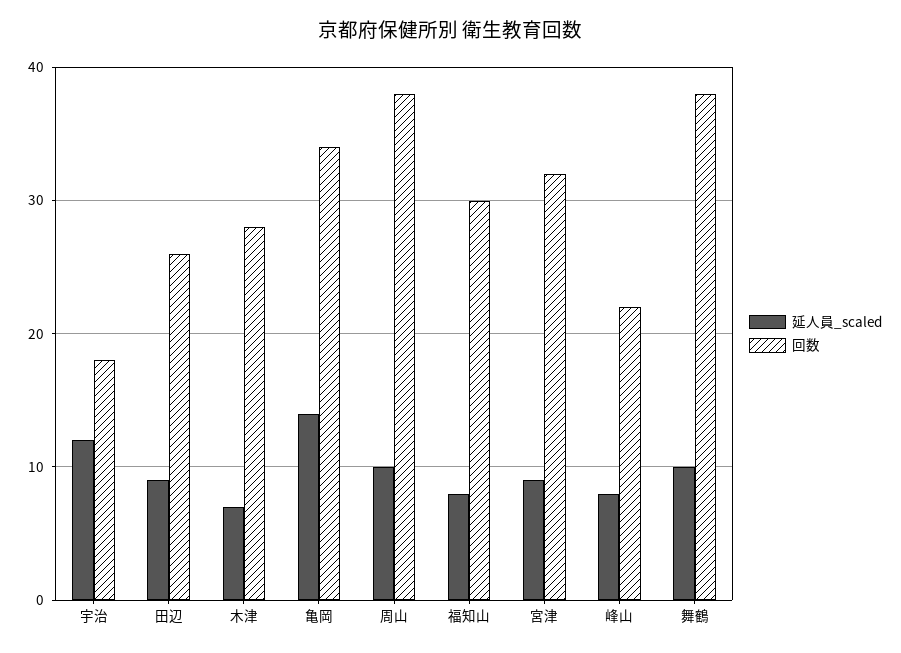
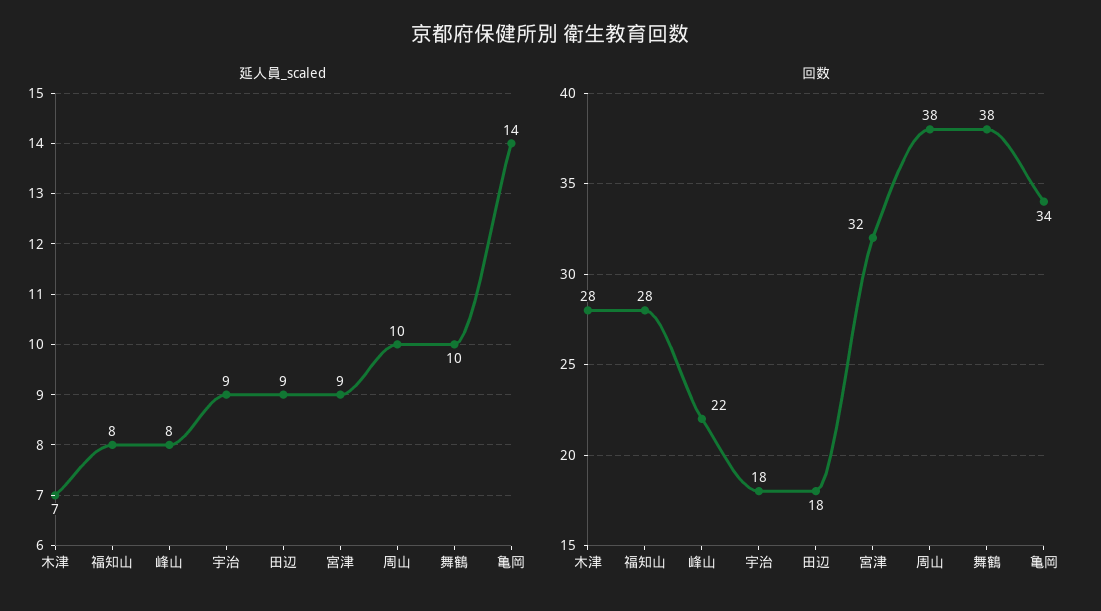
延人員_scaled, 宇治: 12 -> 9
回数, 田辺: 26 -> 18
回数, 福知山: 30 -> 28

